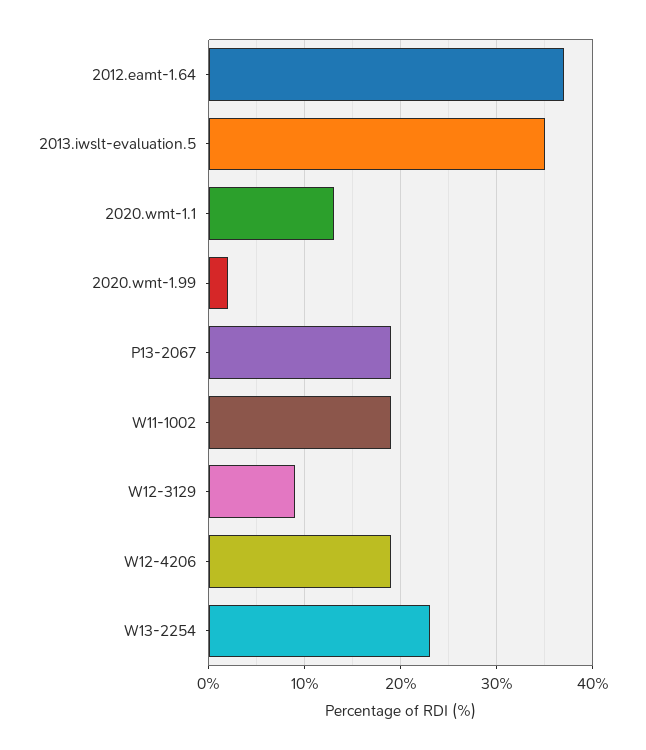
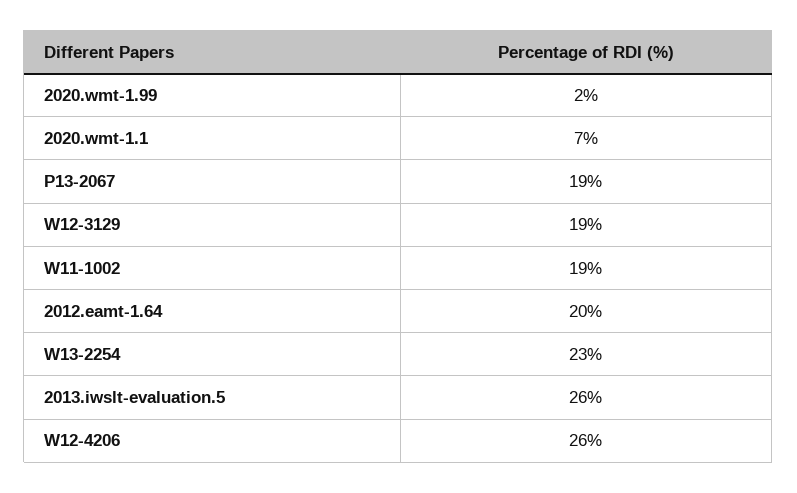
2012.eamt-1.64: 37 -> 20
2013.iwslt-evaluation.5: 35 -> 26
2020.wmt-1.1: 13 -> 7
W12-3129: 9 -> 19
W12-4206: 19 -> 26

